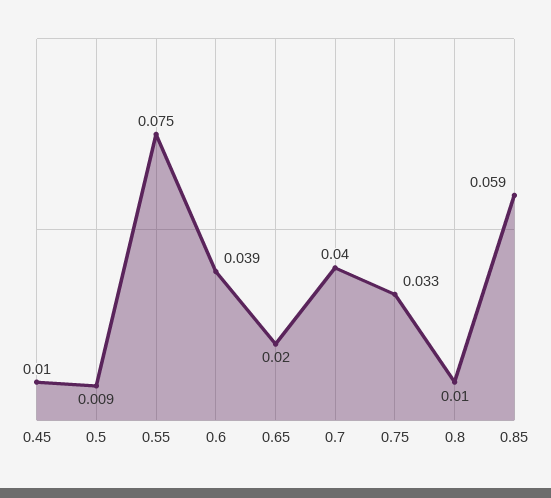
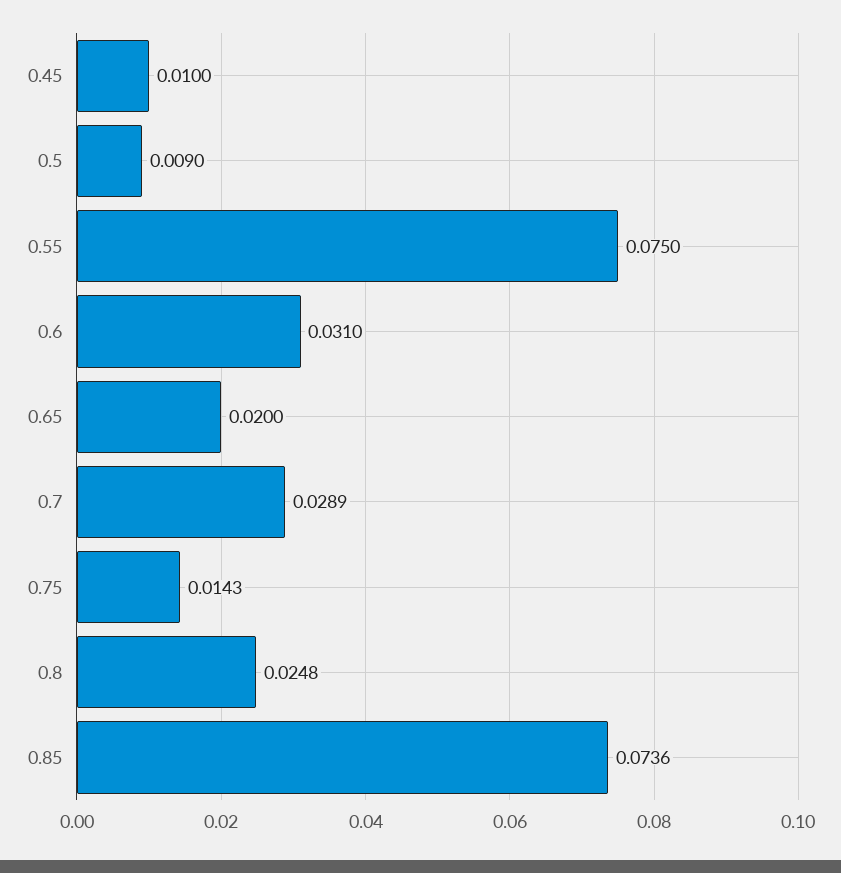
0.6: 0.039 -> 0.031
0.7: 0.04 -> 0.0289
0.75: 0.033 -> 0.0143
0.8: 0.01 -> 0.0248
0.85: 0.059 -> 0.0736

